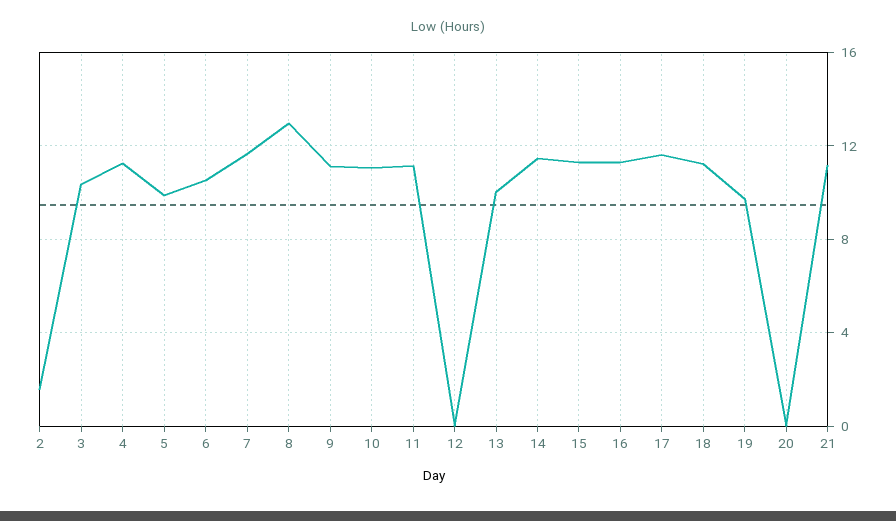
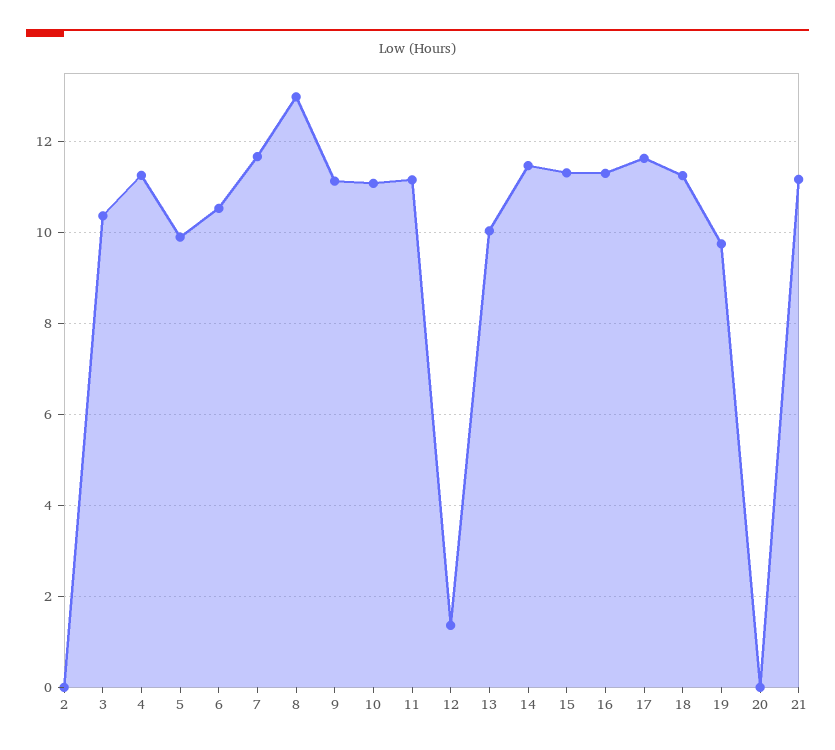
2: 1.5 -> 0
12: 0 -> 1.4

